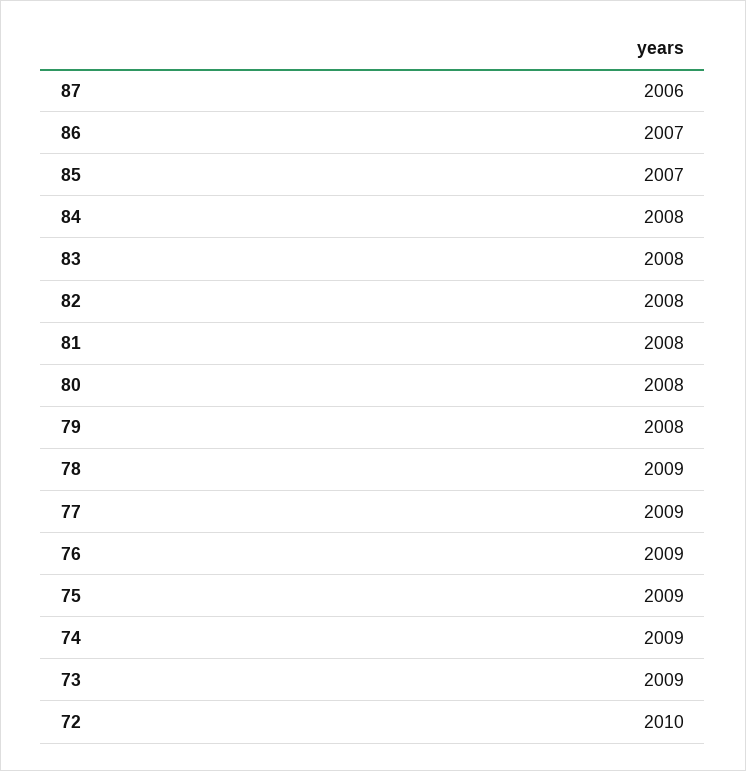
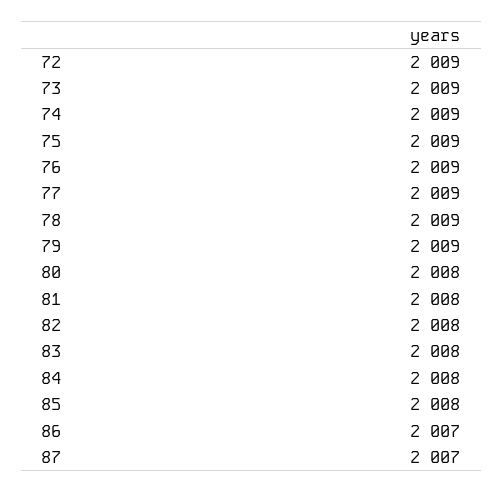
87: 2006 -> 2007
85: 2007 -> 2008
79: 2008 -> 2009
72: 2010 -> 2009

